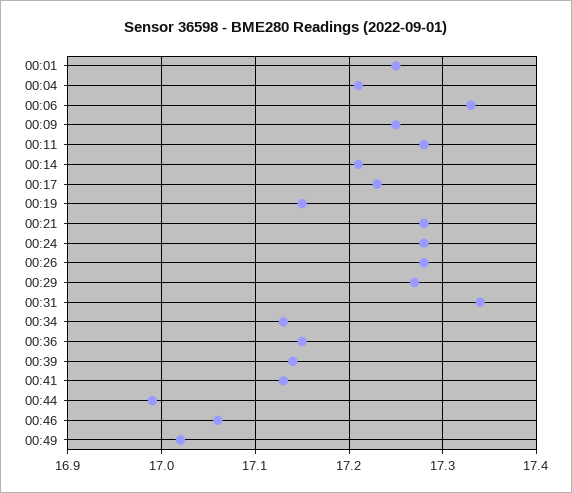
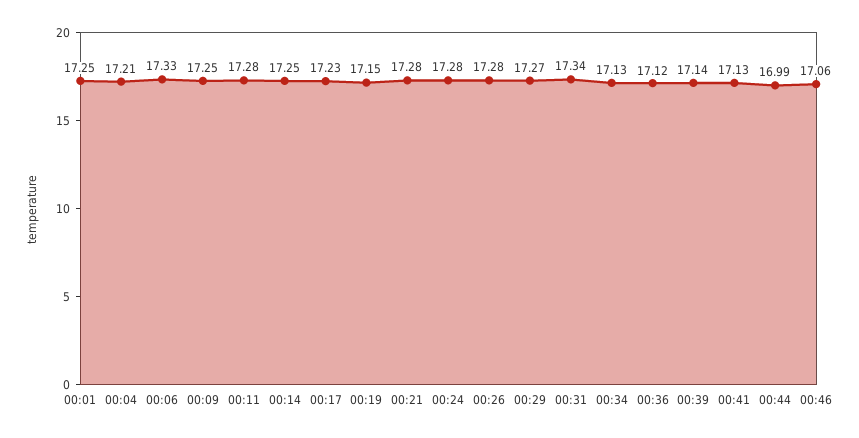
00:14: 17.21 -> 17.25
00:36: 17.15 -> 17.12
00:49: 17.02 -> none

